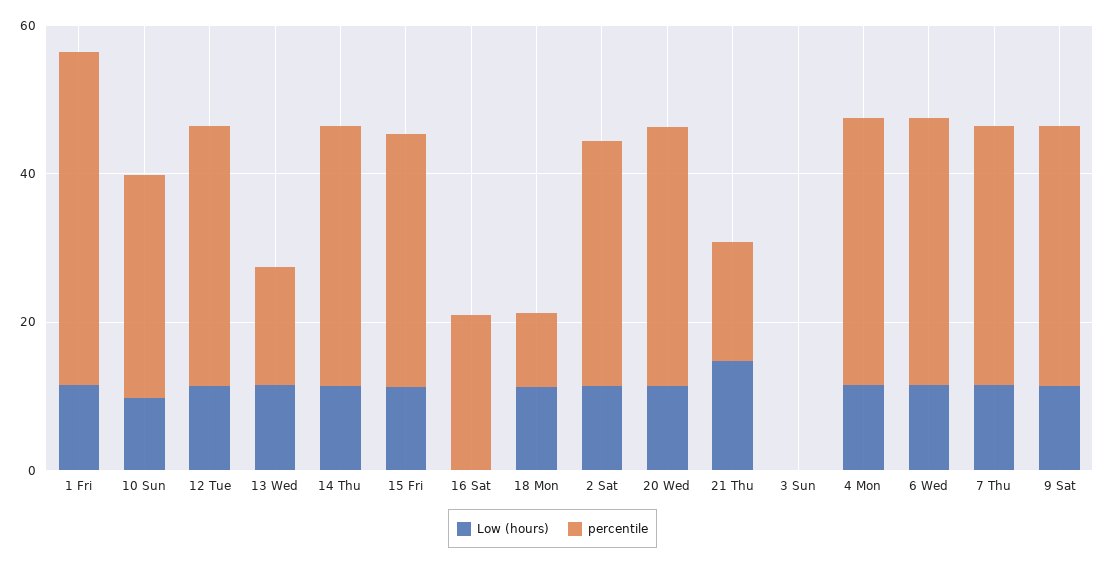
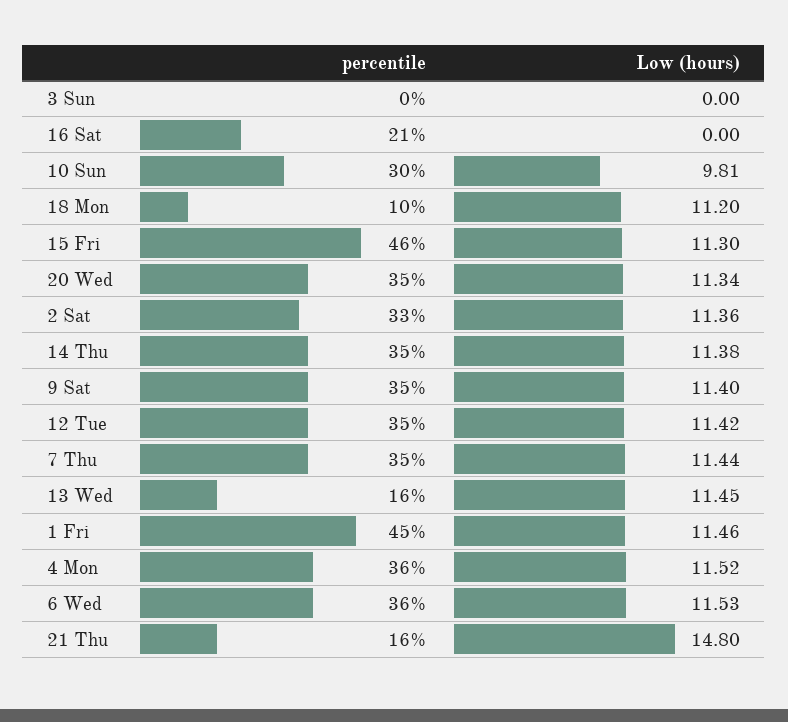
percentile, 15 Fri: 35 -> 46

